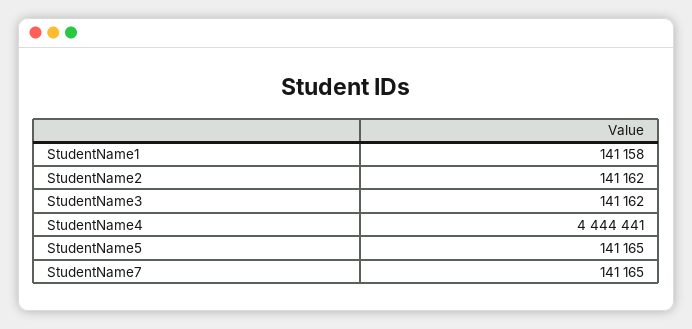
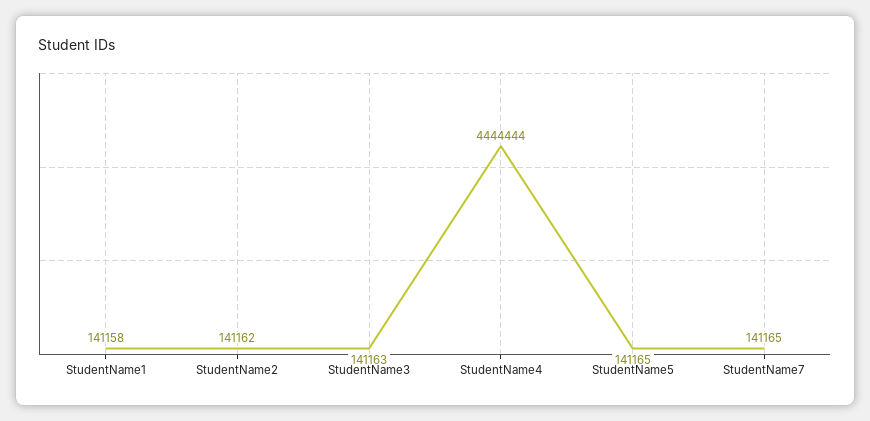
StudentName3: 141162 -> 141163
StudentName4: 4444441 -> 4444444

